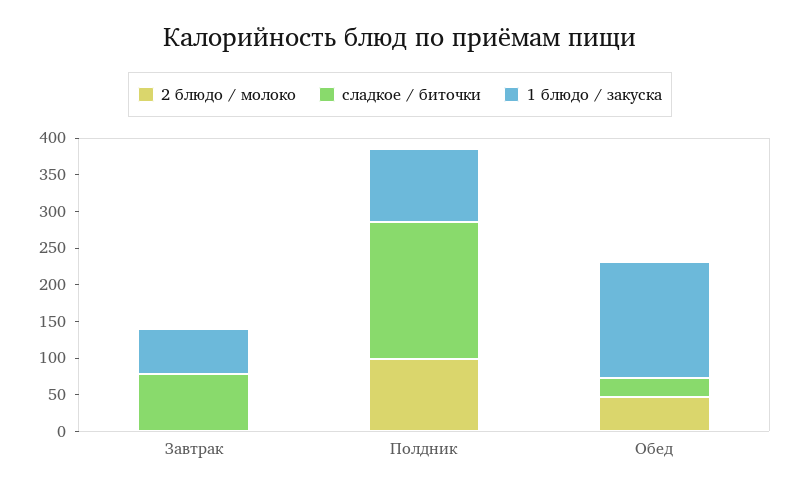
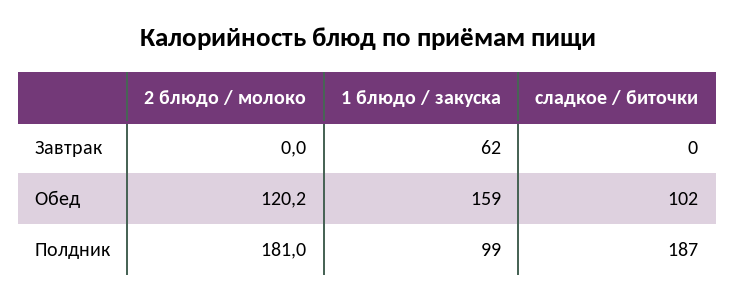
сладкое / биточки, Завтрак: 75 -> 0
2 блюдо / молоко, Полдник: 100 -> 181
2 блюдо / молоко, Обед: 50 -> 120.2
сладкое / биточки, Обед: 25 -> 102

